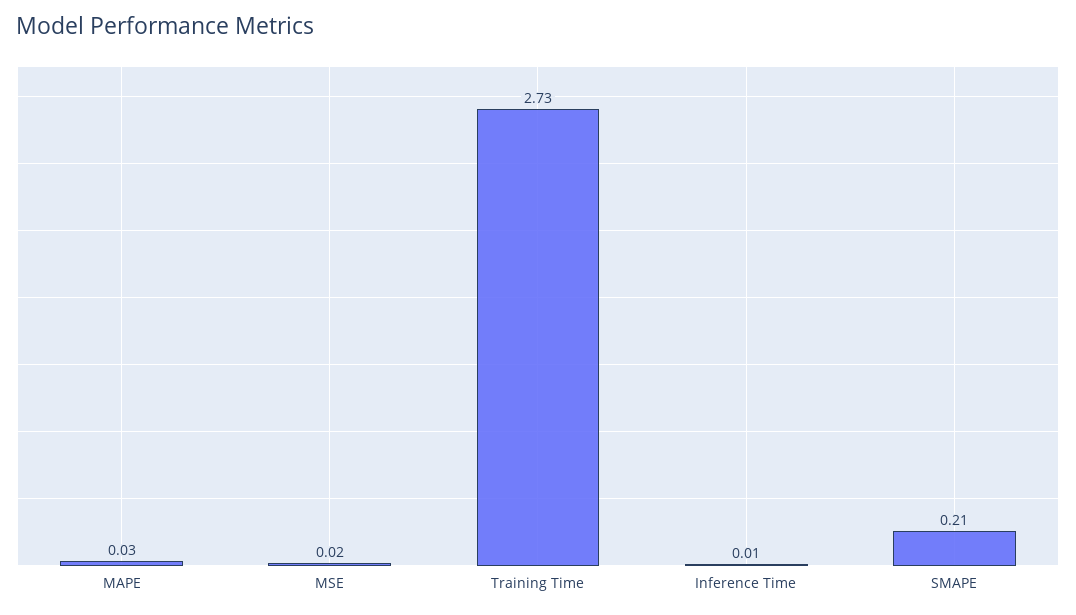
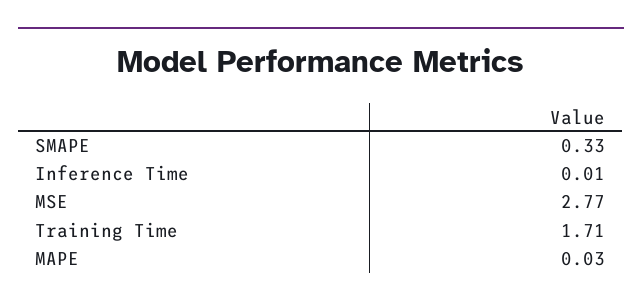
MSE: 0.02 -> 2.77
Training Time: 2.73 -> 1.71
SMAPE: 0.21 -> 0.33

